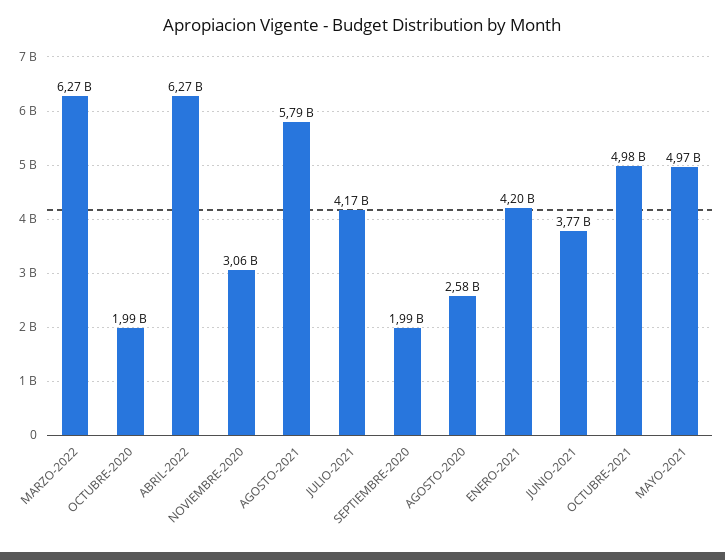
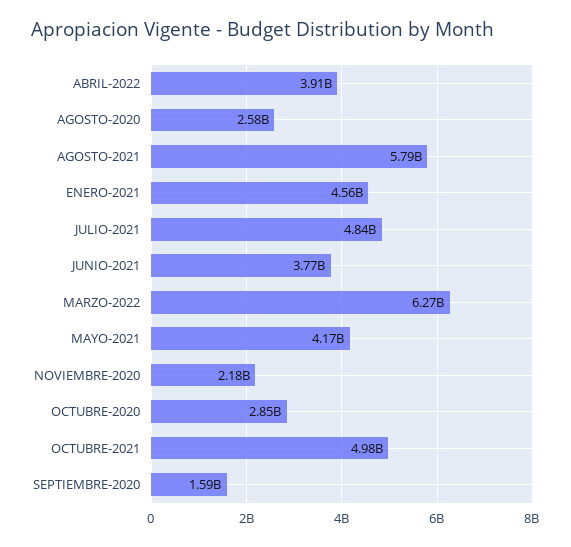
OCTUBRE-2020: 1990000000 -> 2850000000
ABRIL-2022: 6270000000 -> 3910000000
NOVIEMBRE-2020: 3060000000 -> 2180000000
JULIO-2021: 4170000000 -> 4840000000
SEPTIEMBRE-2020: 1990000000 -> 1590000000
ENERO-2021: 4200000000 -> 4560000000
MAYO-2021: 4970000000 -> 4170000000

